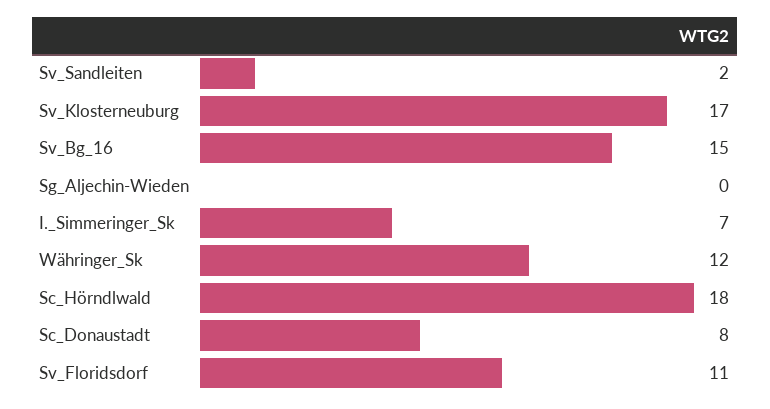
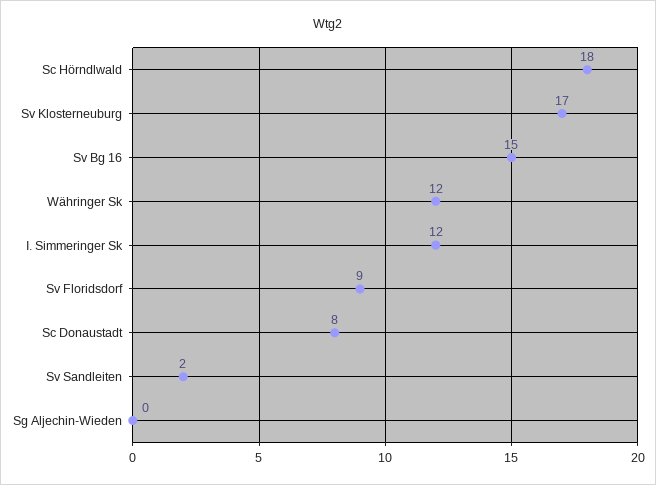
I._Simmeringer_Sk: 7 -> 12
Sv_Floridsdorf: 11 -> 9

